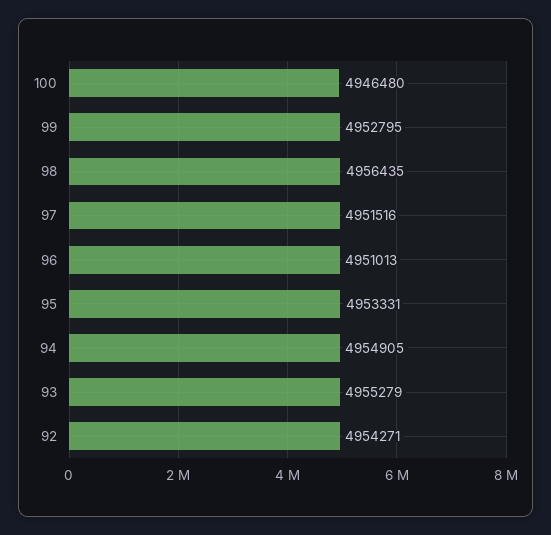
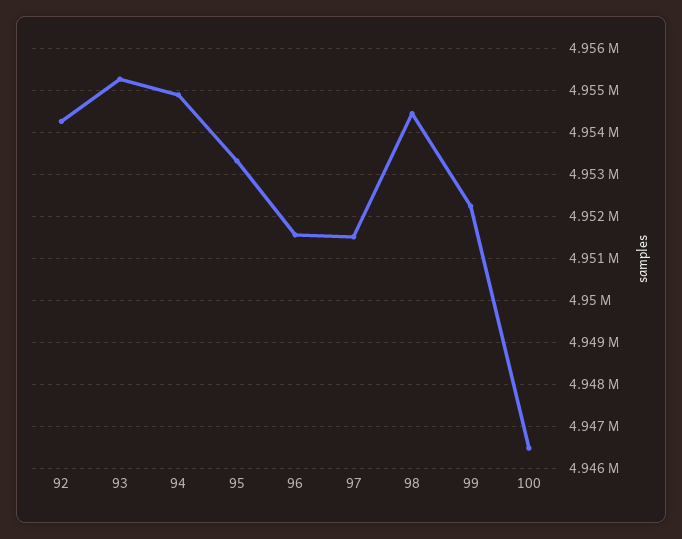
99: 4952795 -> 4952200
98: 4956435 -> 4954400
96: 4951013 -> 4951600

